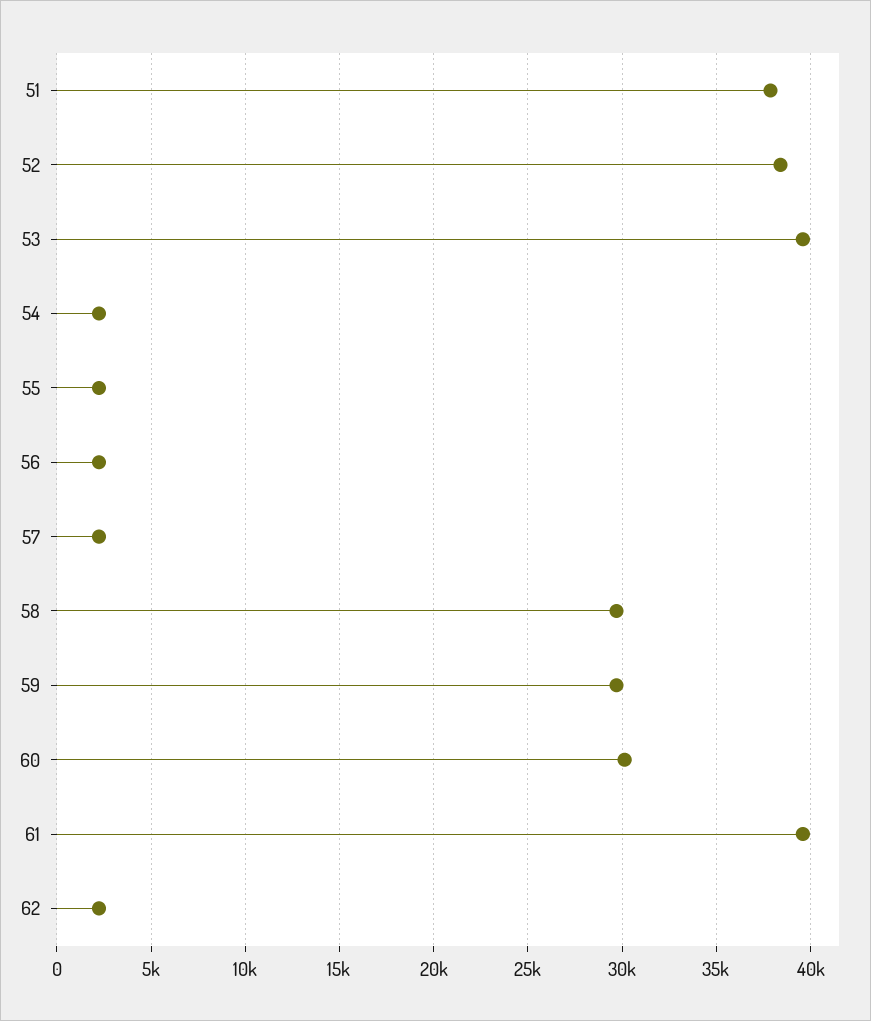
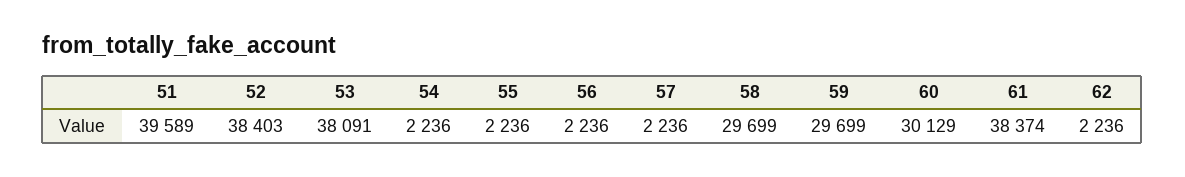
51: 38000 -> 39589
53: 39500 -> 38091
61: 39500 -> 38374

